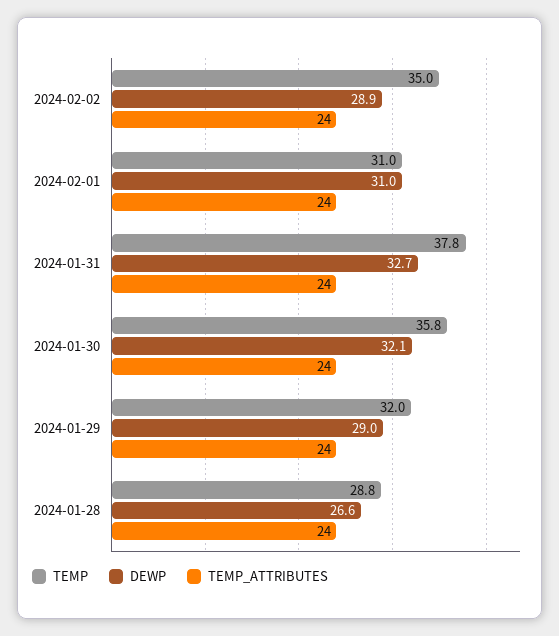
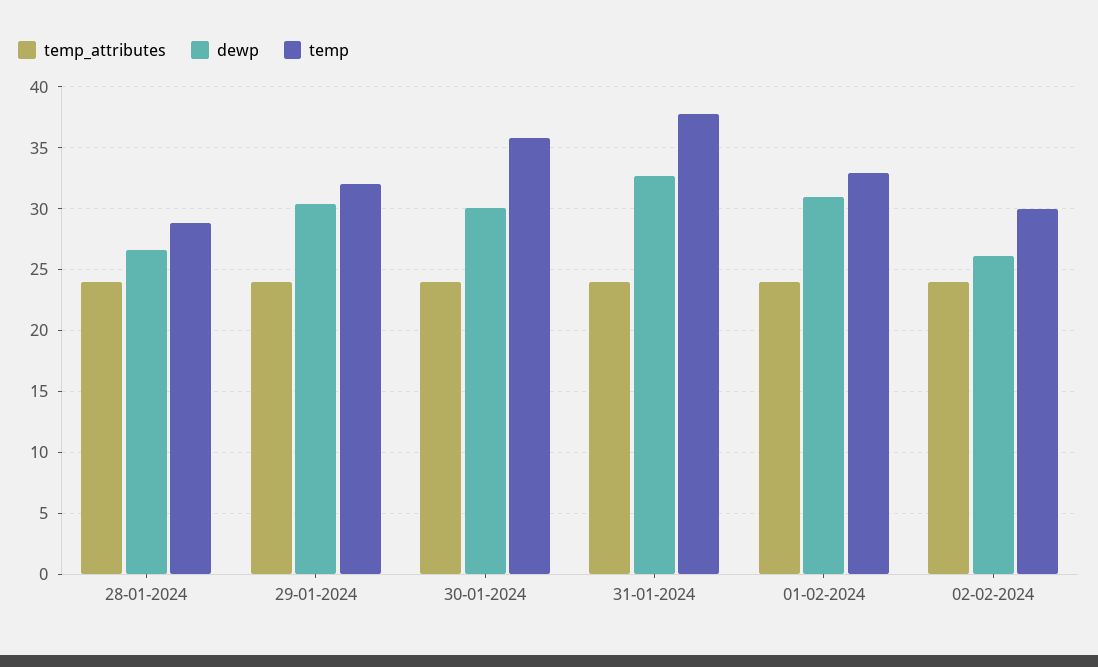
TEMP, 2024-02-02: 35 -> 30
DEWP, 2024-02-02: 28.9 -> 26
TEMP, 2024-02-01: 31 -> 33
DEWP, 2024-01-30: 32.1 -> 30
DEWP, 2024-01-29: 29 -> 30.5

